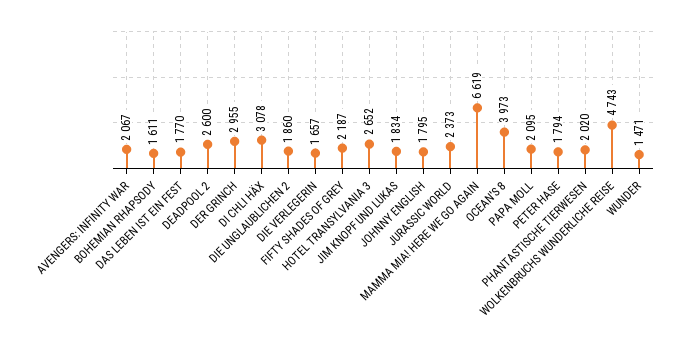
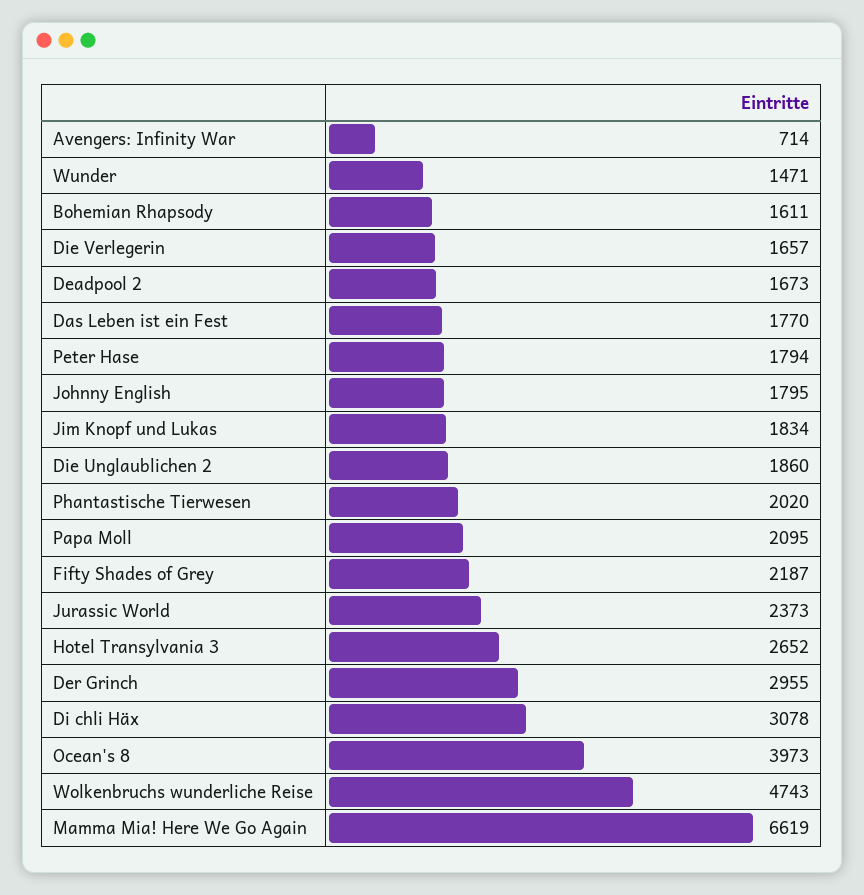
AVENGERS: INFINITY WAR: 2067 -> 714
DEADPOOL 2: 2600 -> 1673

